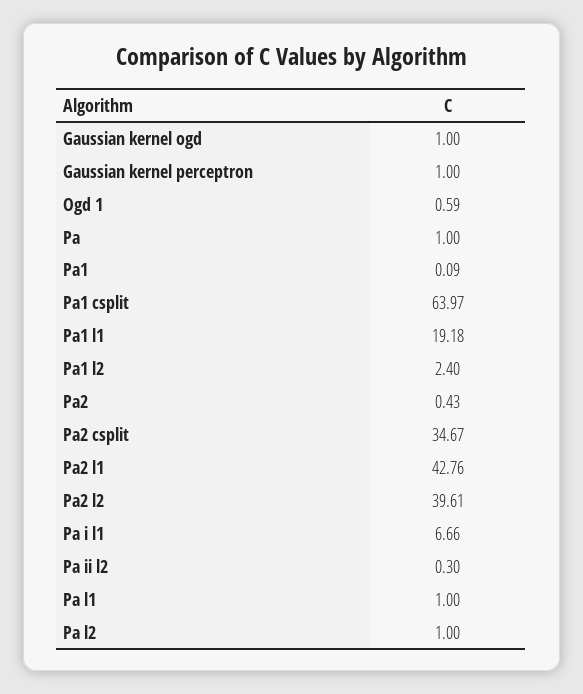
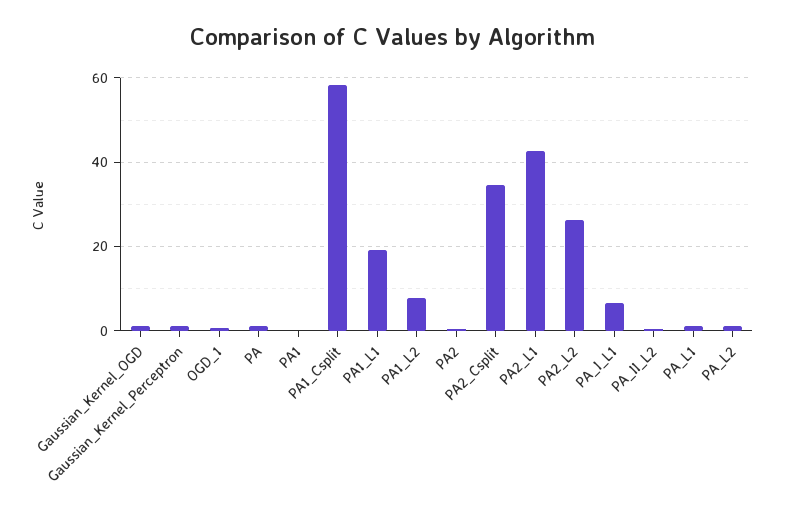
Pa1 csplit: 63.97 -> 58
Pa1 l2: 2.4 -> 8
Pa2 l2: 39.61 -> 26

